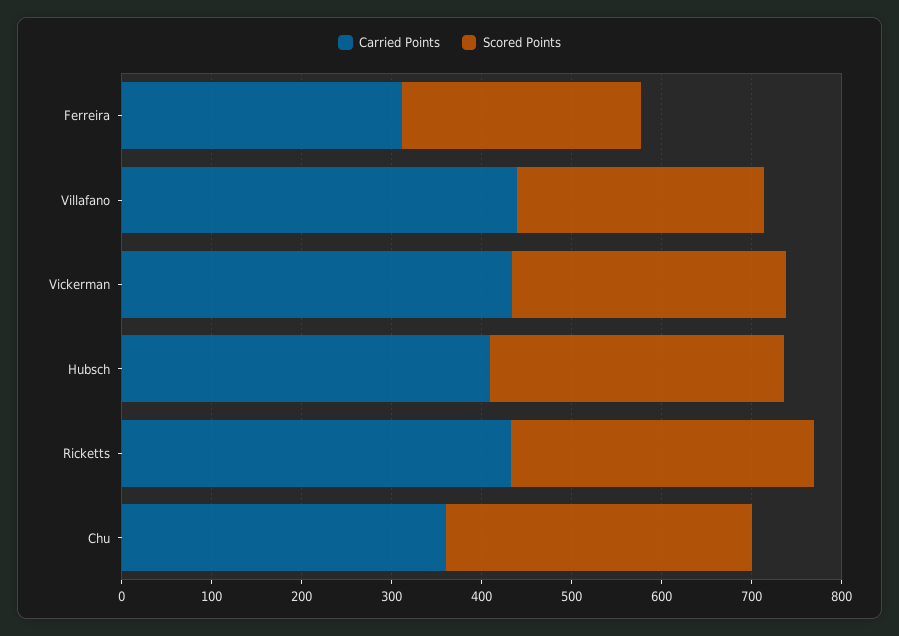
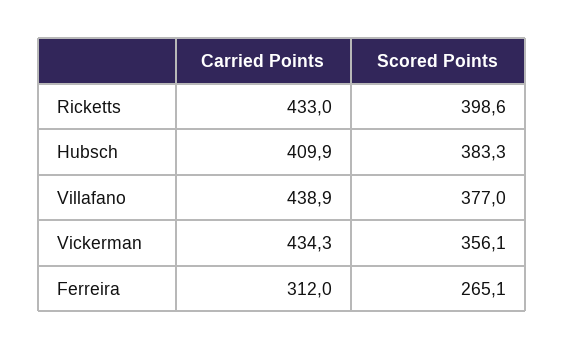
Scored Points, Villafano: 280 -> 377
Scored Points, Vickerman: 300 -> 356.1
Scored Points, Hubsch: 320 -> 383.3
Scored Points, Ricketts: 340 -> 398.6
Carried Points, Chu: 360 -> none
Scored Points, Chu: 340 -> none

